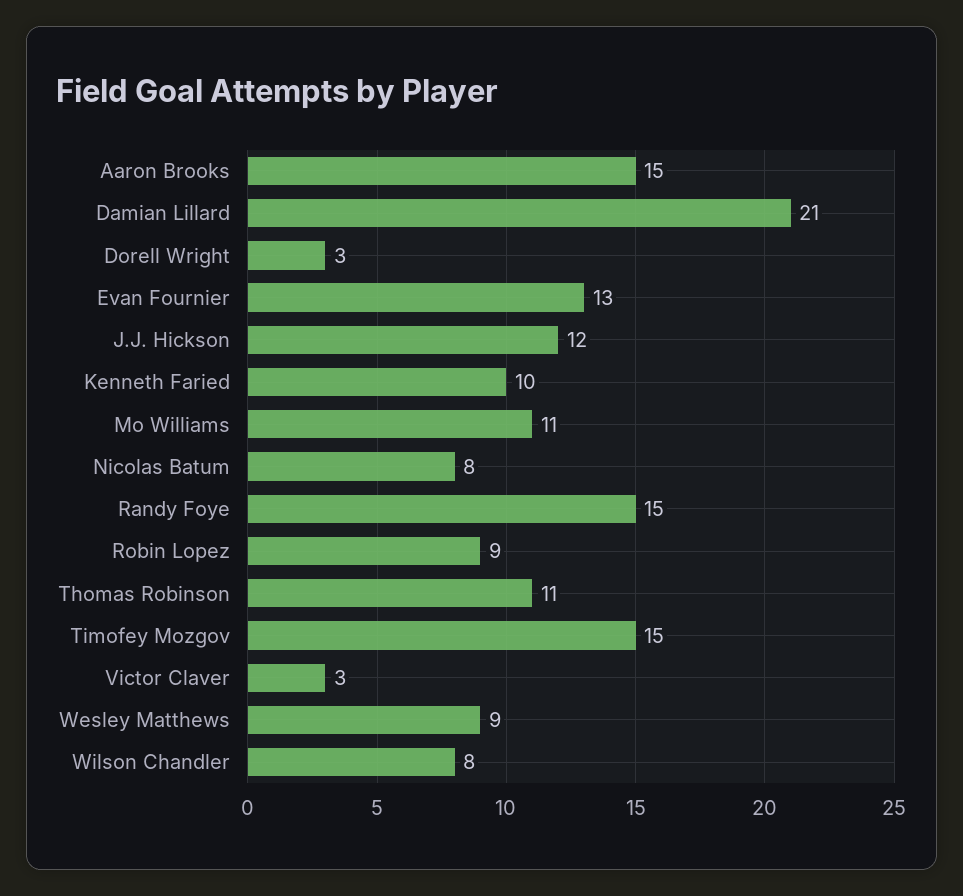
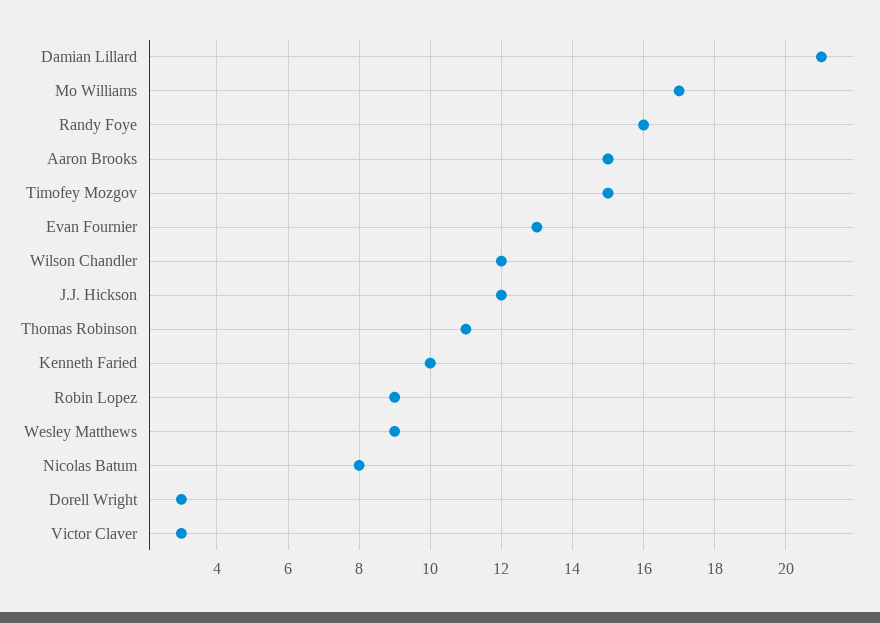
Mo Williams: 11 -> 17
Randy Foye: 15 -> 16
Wilson Chandler: 8 -> 12

